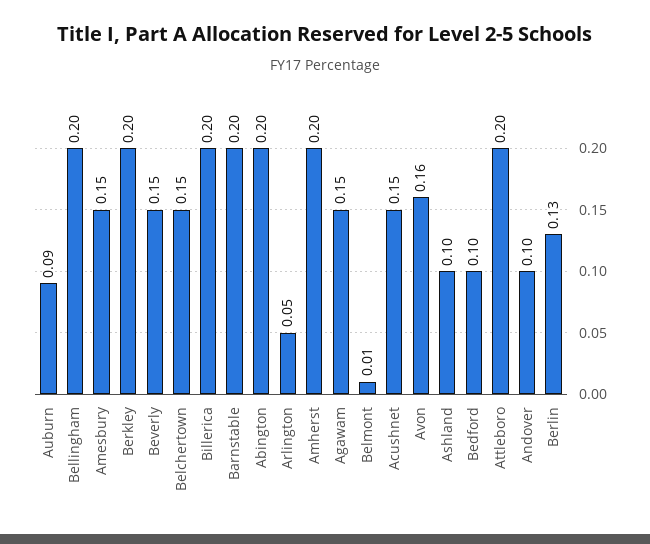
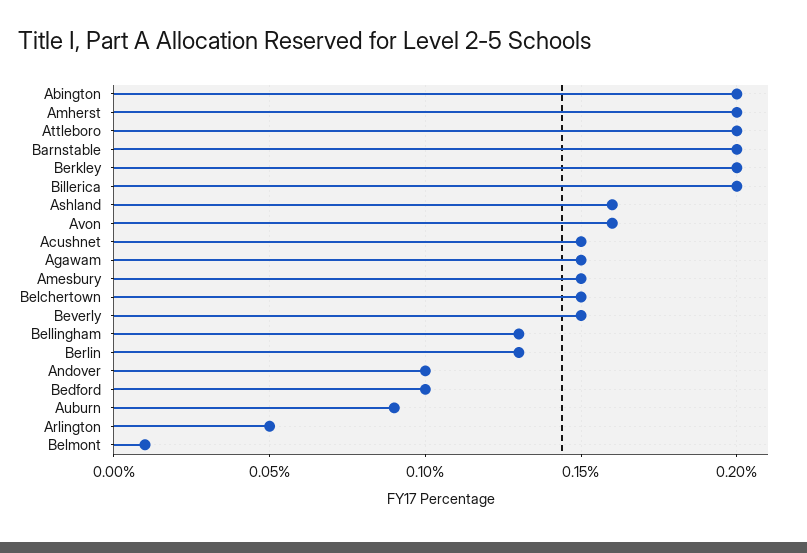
Bellingham: 0.2 -> 0.13
Ashland: 0.1 -> 0.16

